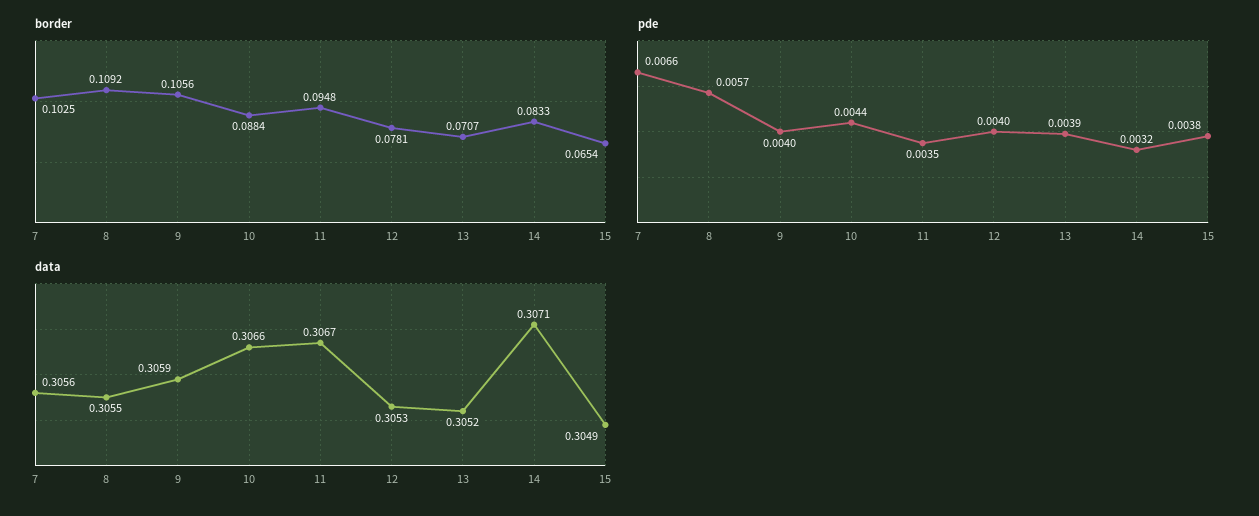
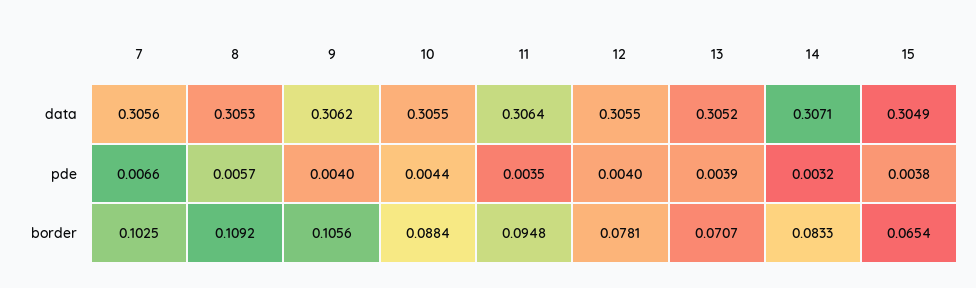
data, 8: 0.3055 -> 0.3053
data, 9: 0.3059 -> 0.3062
data, 10: 0.3066 -> 0.3055
data, 11: 0.3067 -> 0.3064
data, 12: 0.3053 -> 0.3055

